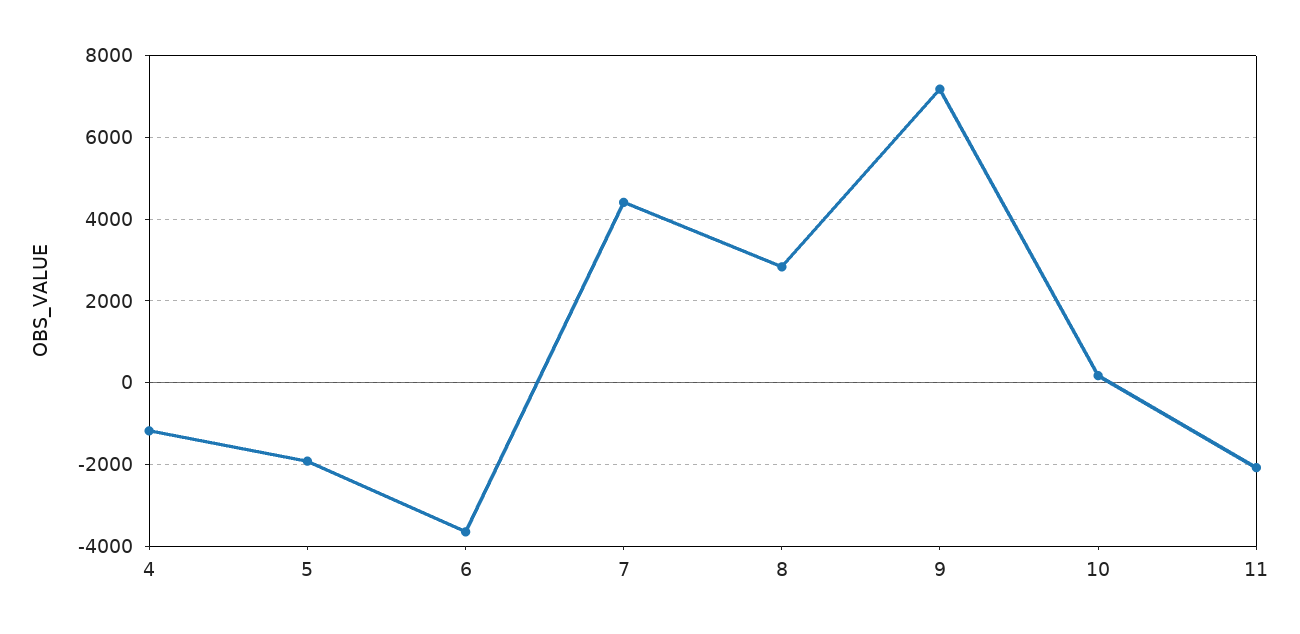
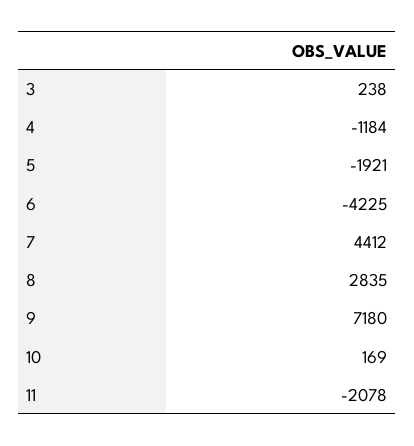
6: -3600 -> -4225
3: none -> 238

